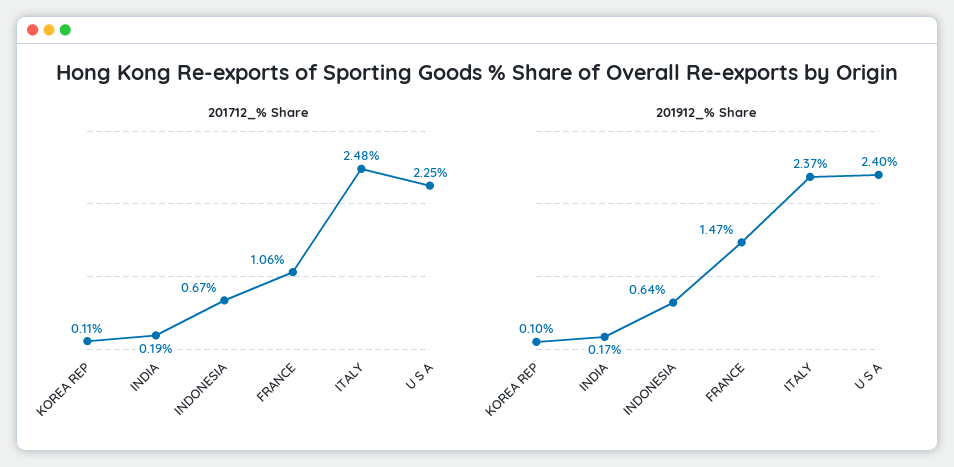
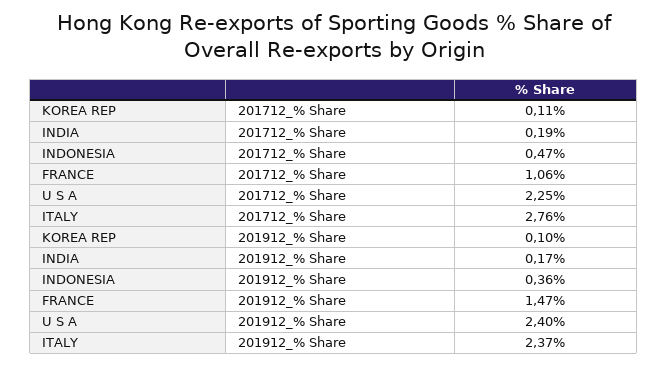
201712_% Share, INDONESIA: 0.67 -> 0.47
201712_% Share, ITALY: 2.48 -> 2.76
201912_% Share, INDONESIA: 0.64 -> 0.36

